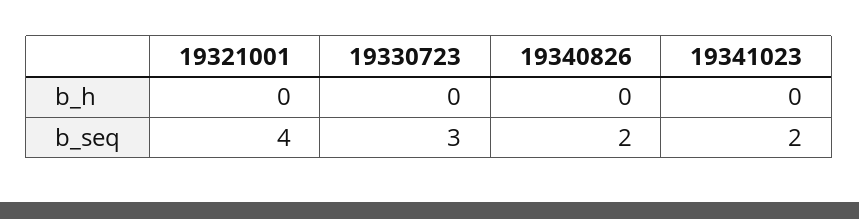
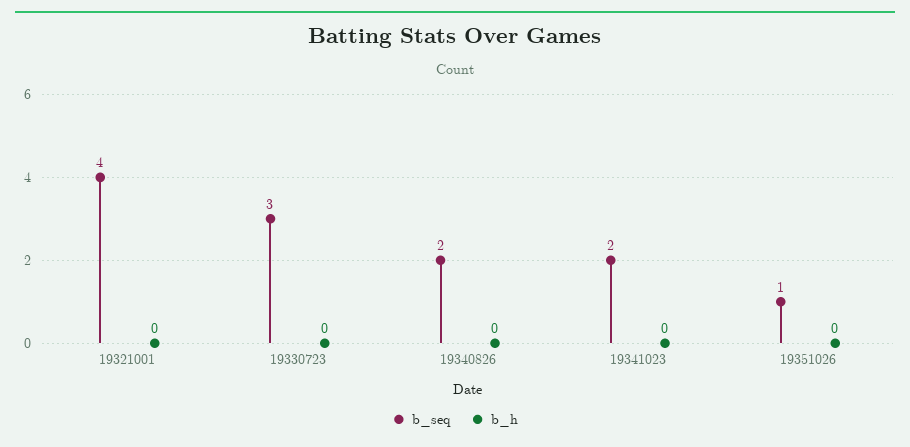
b_seq, 19351026: none -> 1
b_h, 19351026: none -> 0

